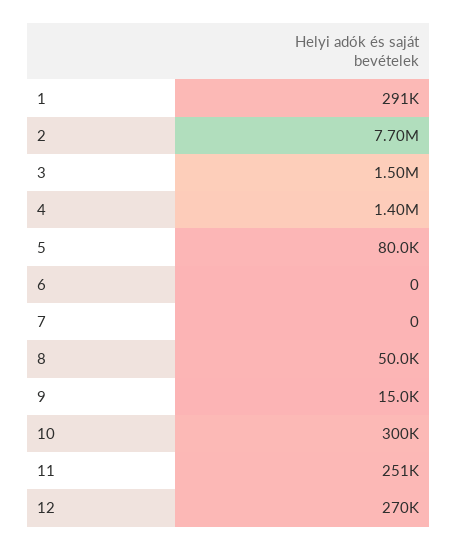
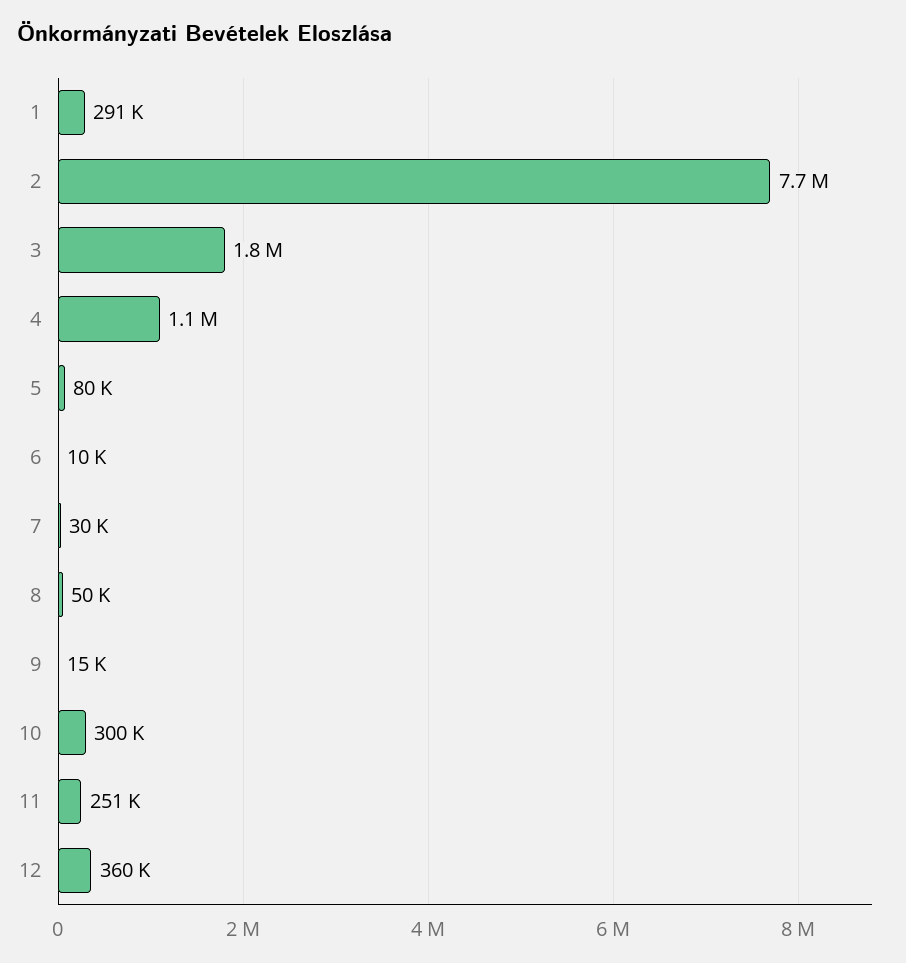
3: 1500000 -> 1800000
4: 1400000 -> 1100000
6: 0 -> 10000
7: 0 -> 30000
12: 270000 -> 360000

